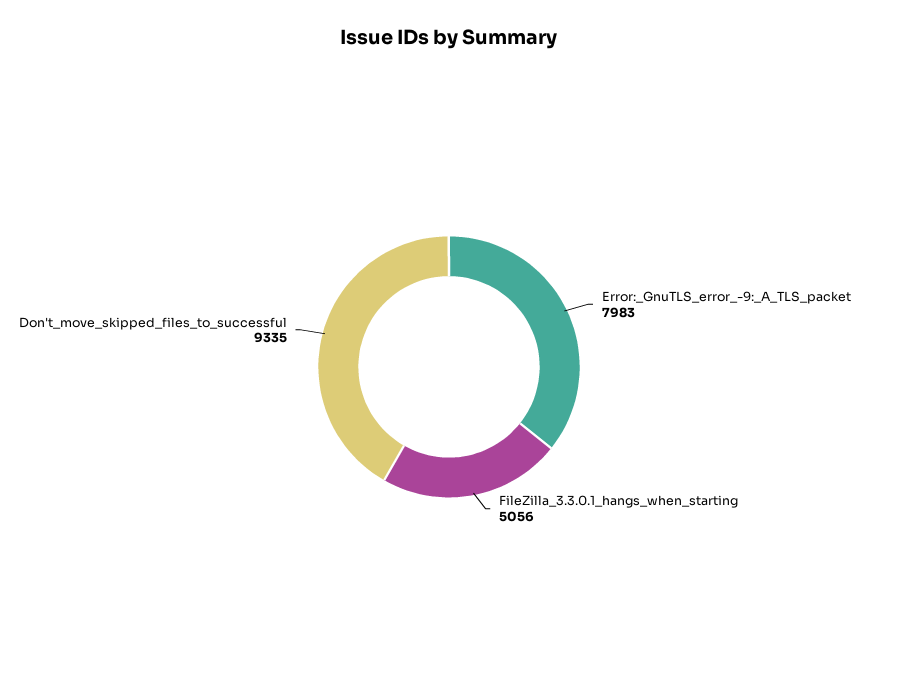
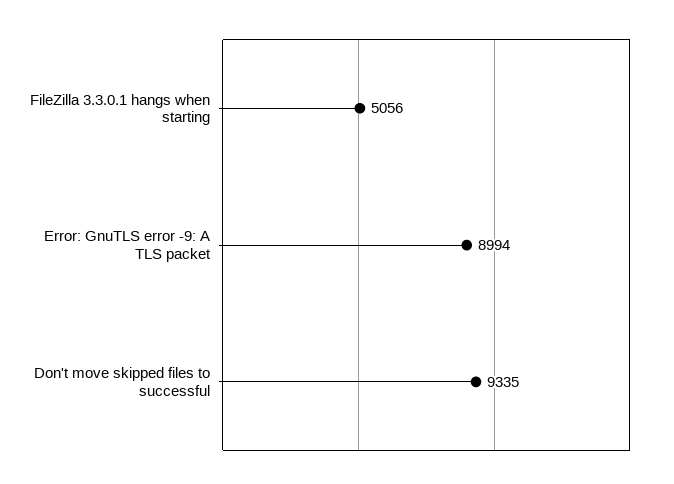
Error:_GnuTLS_error_-9:_A_TLS_packet: 7983 -> 8994

